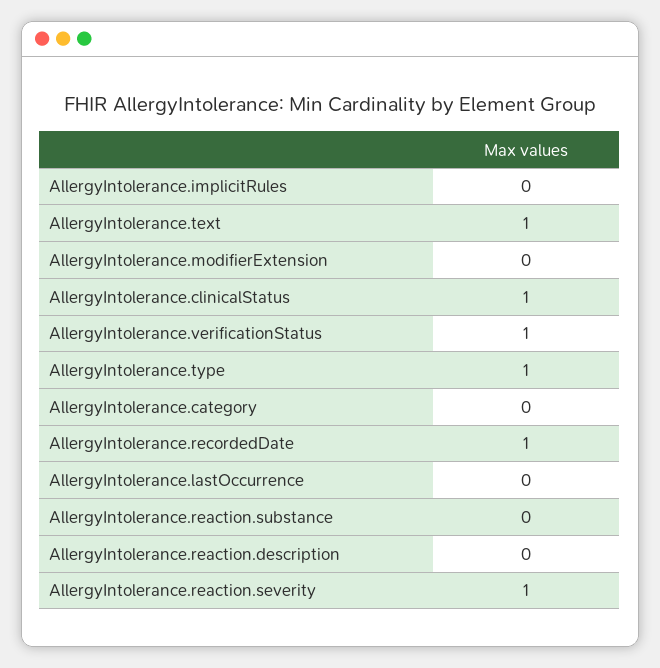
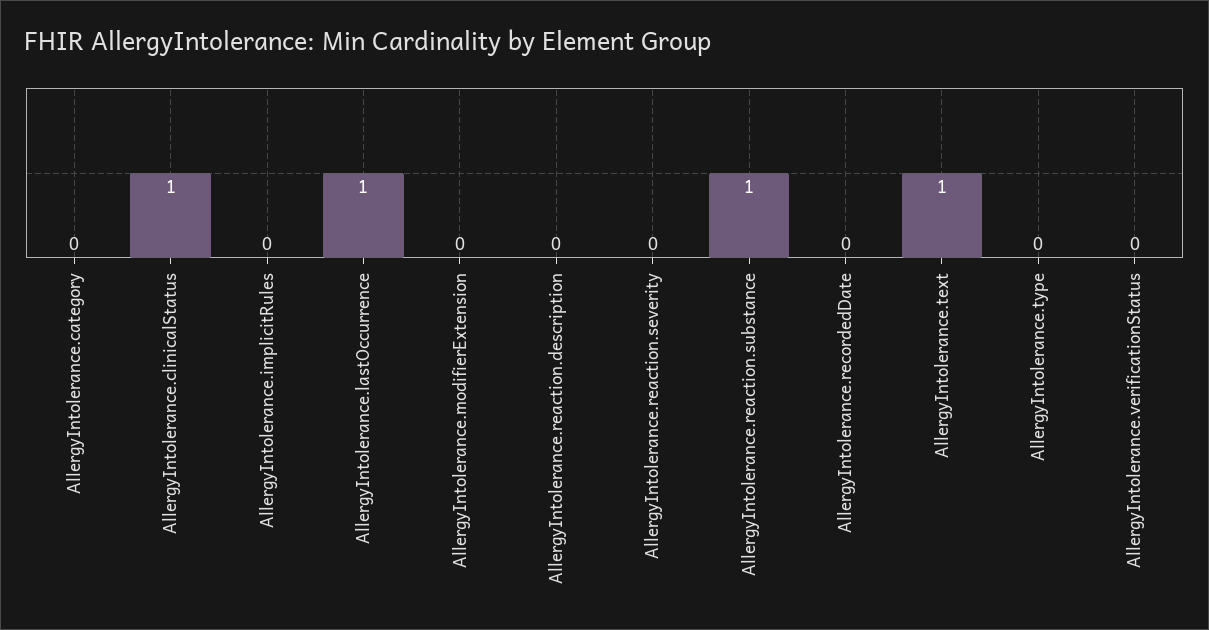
AllergyIntolerance.verificationStatus: 1 -> 0
AllergyIntolerance.type: 1 -> 0
AllergyIntolerance.recordedDate: 1 -> 0
AllergyIntolerance.lastOccurrence: 0 -> 1
AllergyIntolerance.reaction.substance: 0 -> 1
AllergyIntolerance.reaction.severity: 1 -> 0

